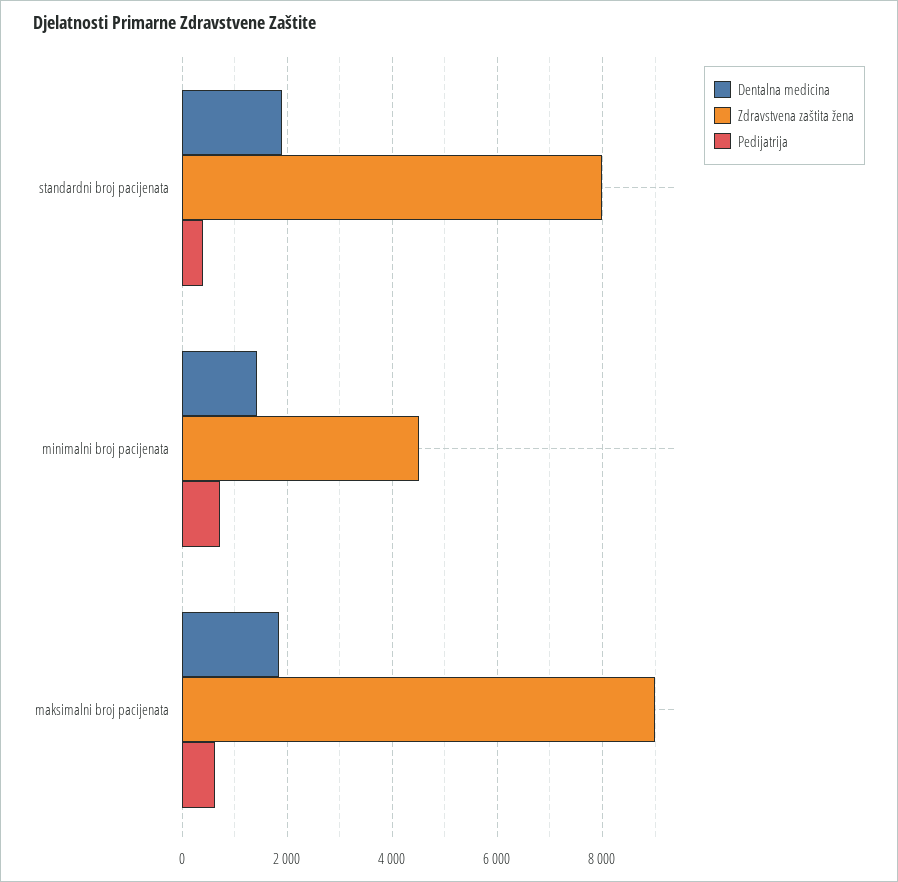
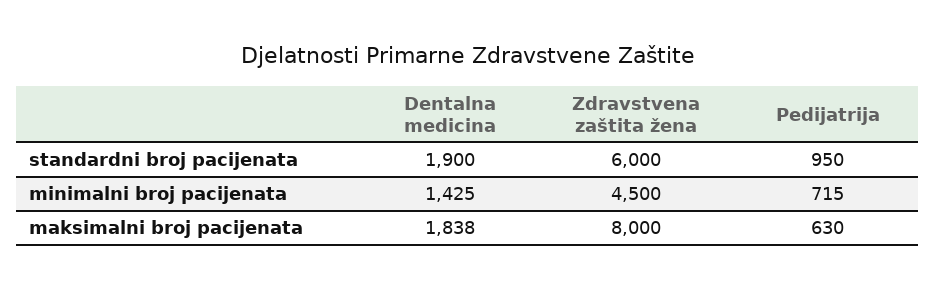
Zdravstvena zaštita žena, standardni broj pacijenata: 8000 -> 6000
Pedijatrija, standardni broj pacijenata: 400 -> 950
Zdravstvena zaštita žena, maksimalni broj pacijenata: 9000 -> 8000

